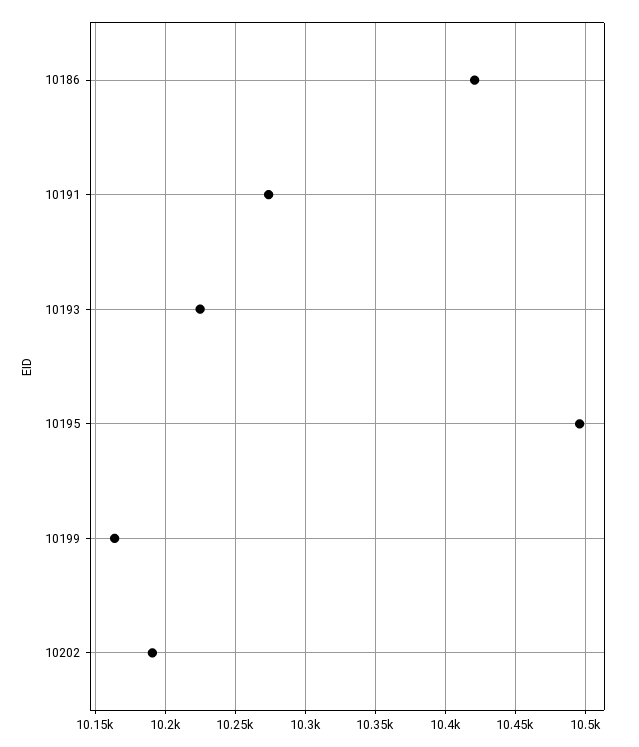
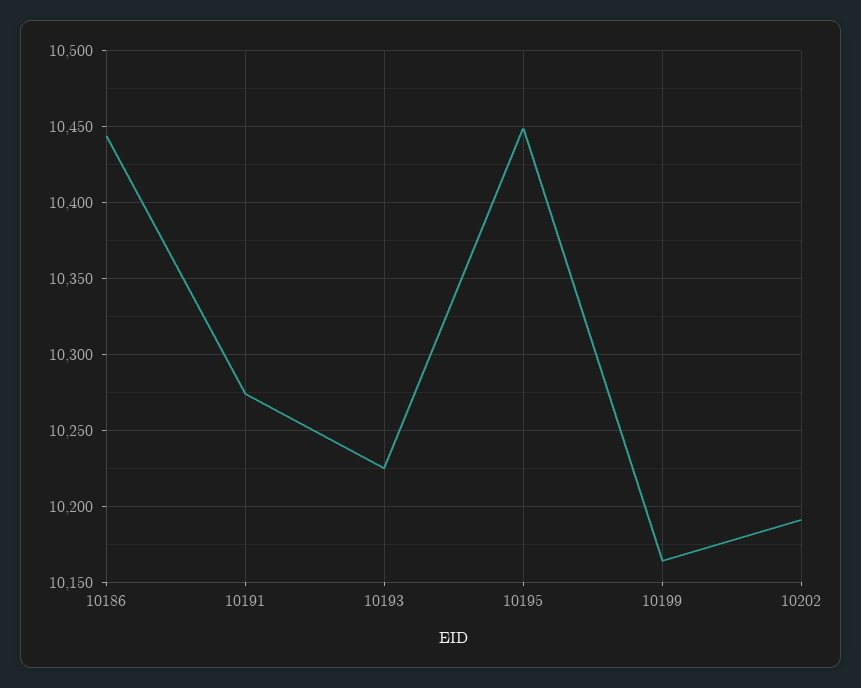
10186: 10420 -> 10445
10195: 10495 -> 10450

